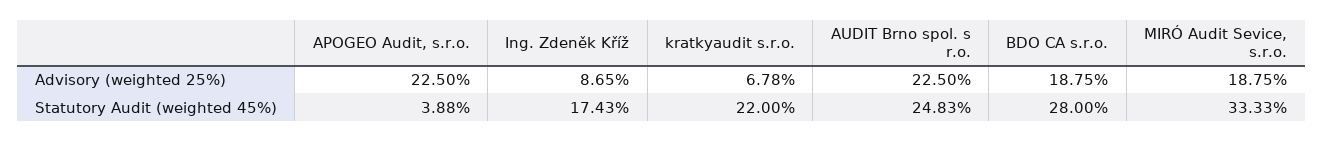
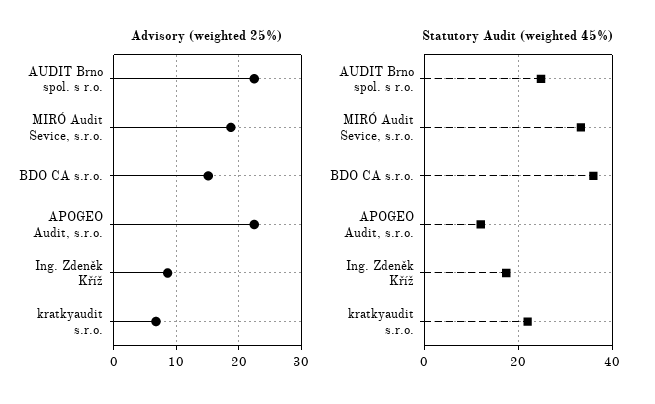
Advisory (weighted 25%), BDO CA s.r.o.: 18.75 -> 15
Statutory Audit (weighted 45%), APOGEO Audit, s.r.o.: 3.88 -> 12
Statutory Audit (weighted 45%), BDO CA s.r.o.: 28 -> 36

